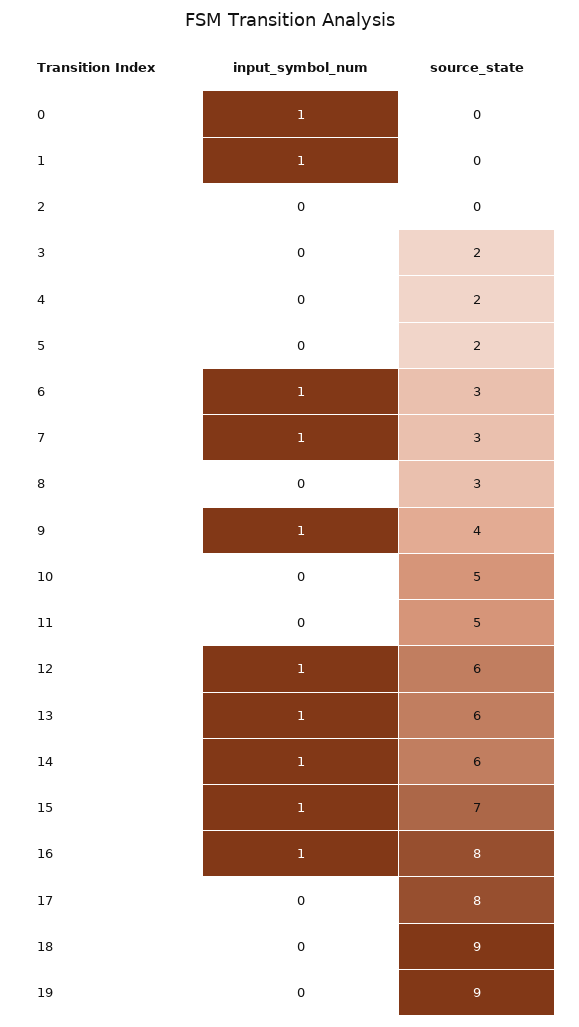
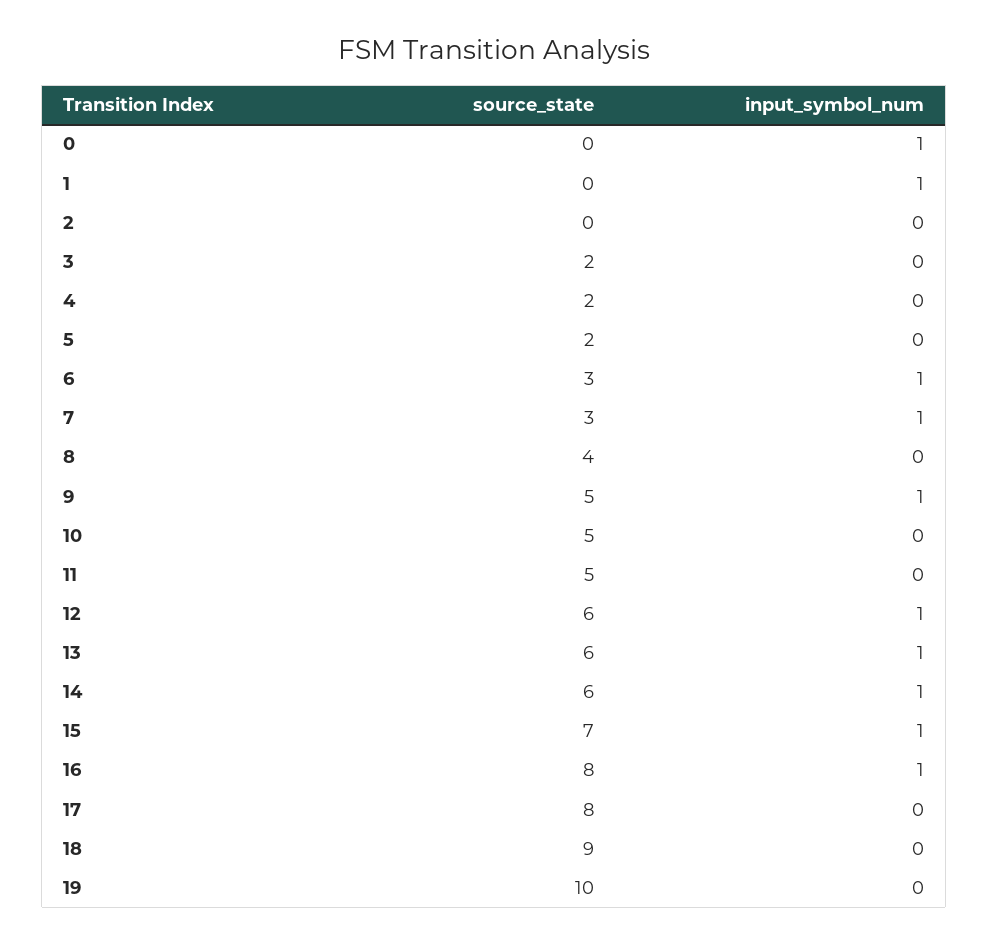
source_state, 8: 3 -> 4
source_state, 9: 4 -> 5
source_state, 19: 9 -> 10

